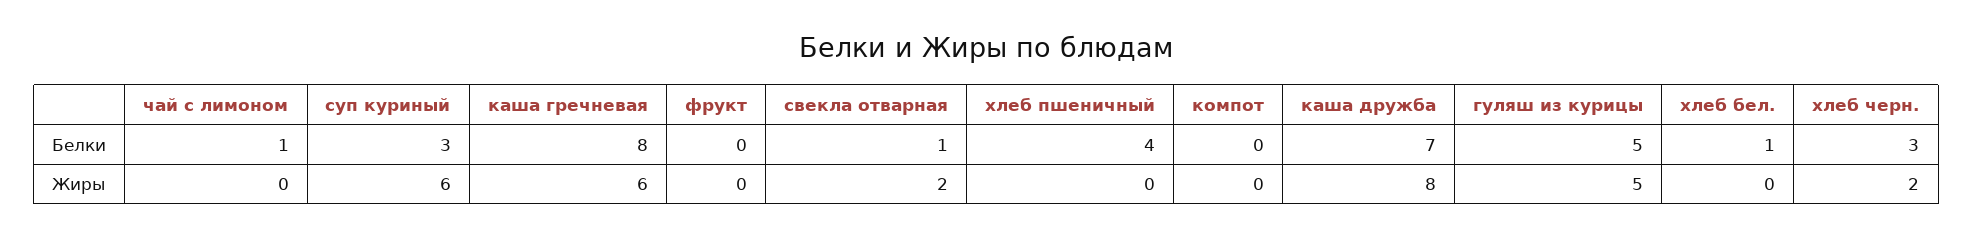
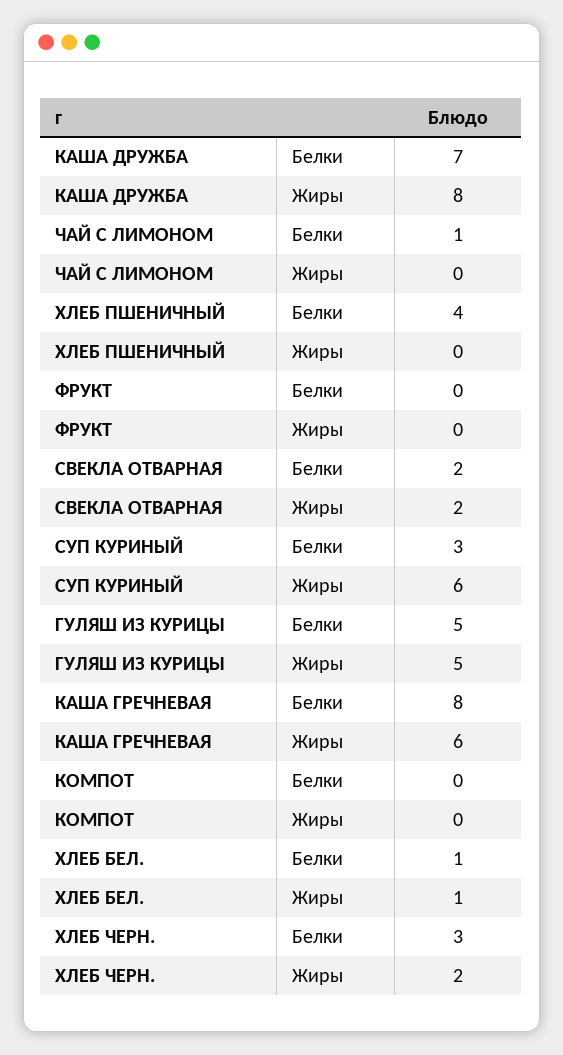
свекла отварная, Белки: 1 -> 2
хлеб бел., Жиры: 0 -> 1

